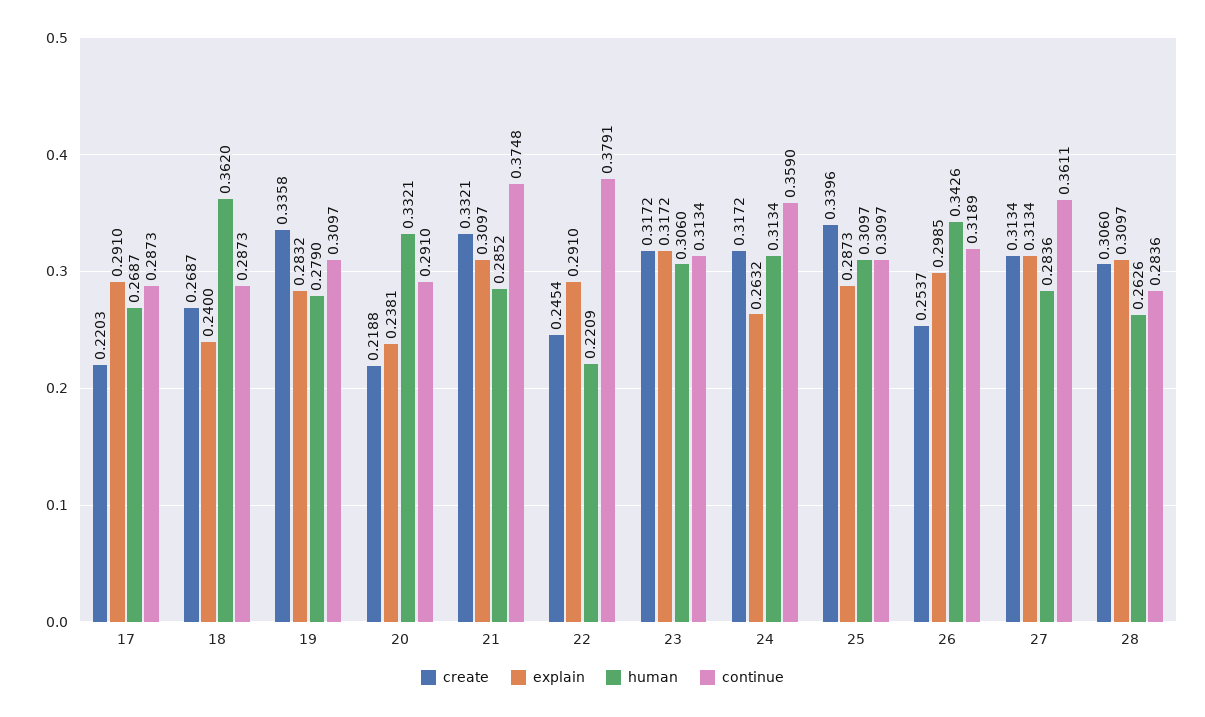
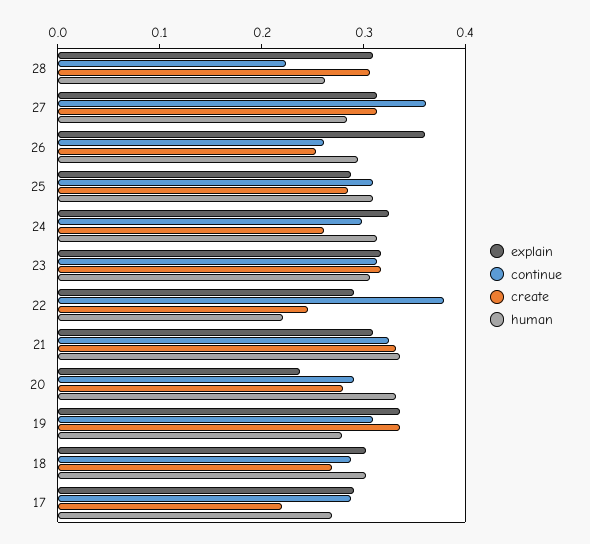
explain, 18: 0.24 -> 0.3
human, 18: 0.362 -> 0.3
explain, 19: 0.2832 -> 0.34
create, 20: 0.2188 -> 0.28
human, 21: 0.2852 -> 0.34
continue, 21: 0.3748 -> 0.32
create, 24: 0.3172 -> 0.26
explain, 24: 0.2632 -> 0.32
continue, 24: 0.359 -> 0.3
create, 25: 0.3396 -> 0.28
explain, 26: 0.2985 -> 0.36
human, 26: 0.3426 -> 0.3
continue, 26: 0.3189 -> 0.26
continue, 28: 0.2836 -> 0.22

